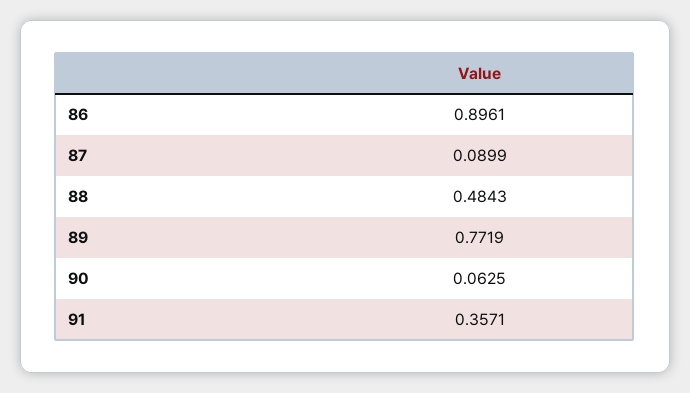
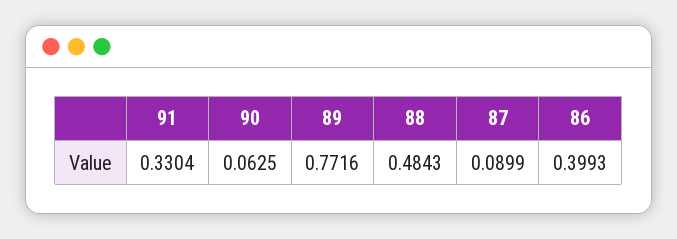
86: 0.8961 -> 0.3993
89: 0.7719 -> 0.7716
91: 0.3571 -> 0.3304

